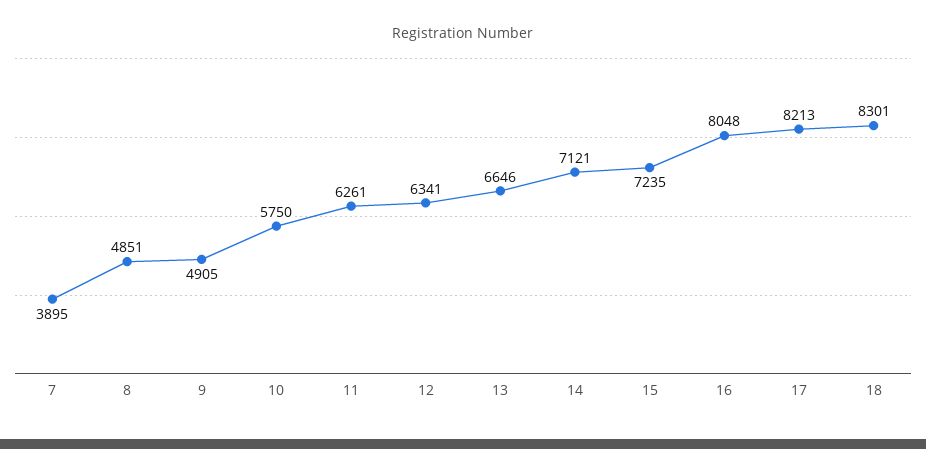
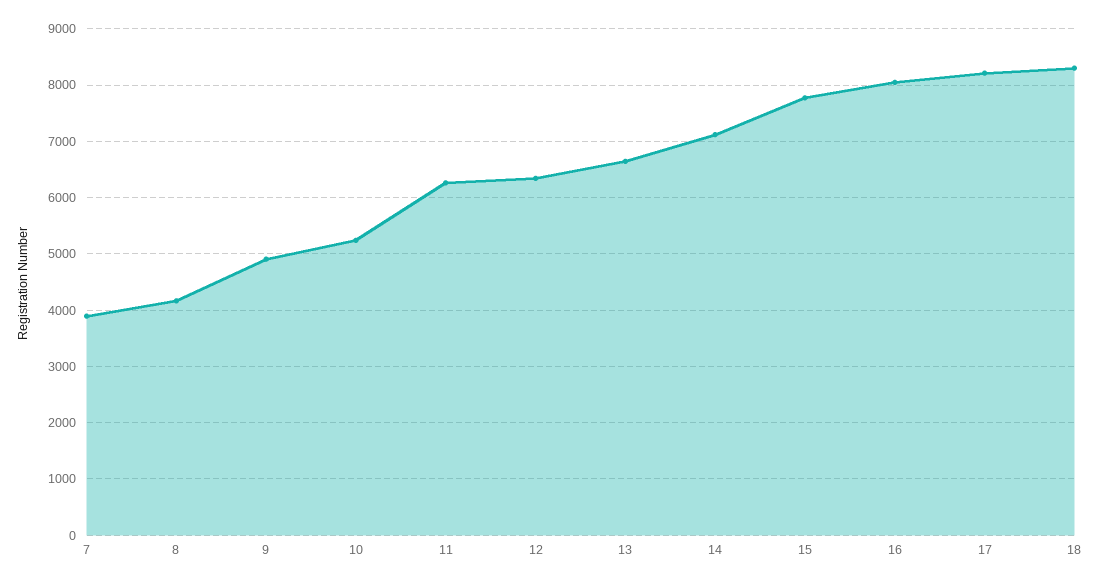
8: 4851 -> 4200
10: 5750 -> 5200
15: 7235 -> 7800

